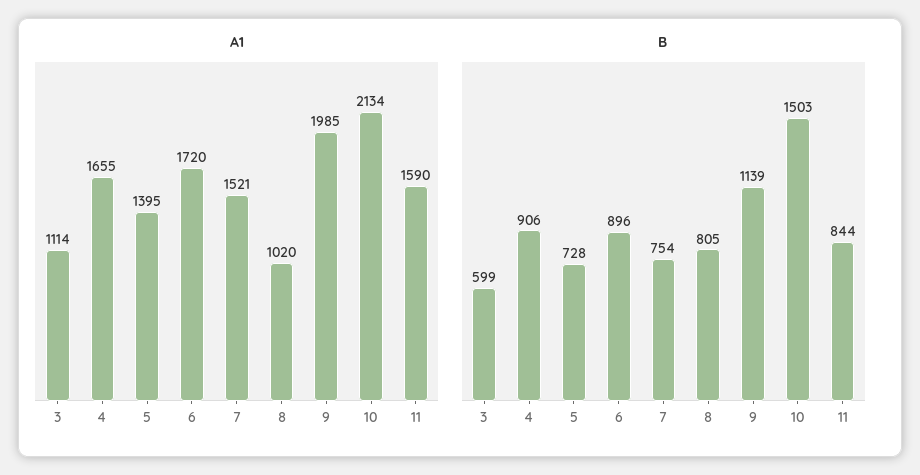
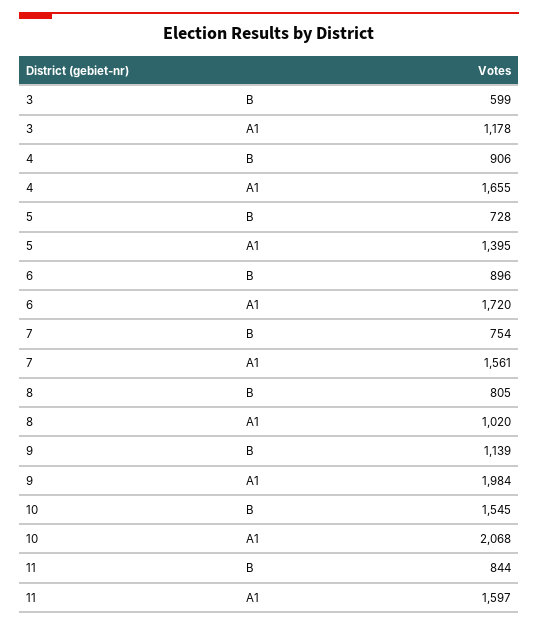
A1, 3: 1114 -> 1178
A1, 7: 1521 -> 1561
A1, 9: 1985 -> 1984
A1, 10: 2134 -> 2068
A1, 11: 1590 -> 1597
B, 10: 1503 -> 1545

